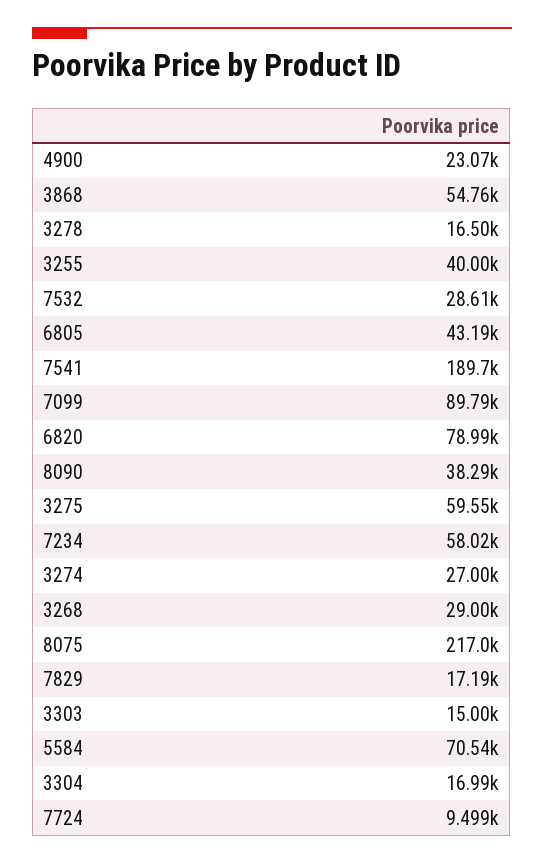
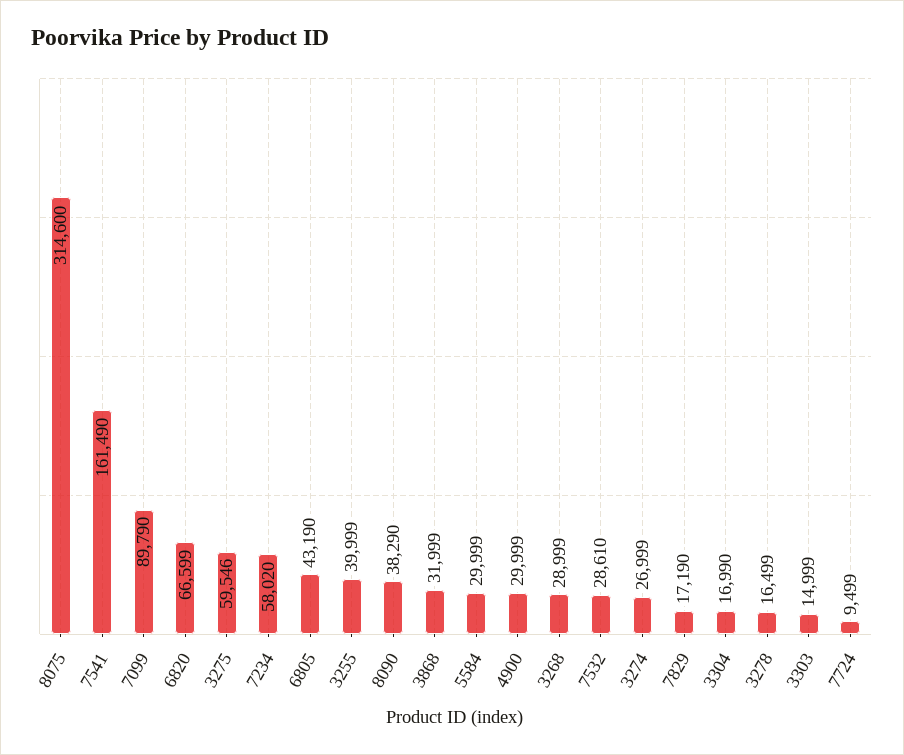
4900: 23070 -> 29999
3868: 54760 -> 31999
7541: 189700 -> 161490
6820: 78990 -> 66599
8075: 217000 -> 314600
5584: 70540 -> 29999

